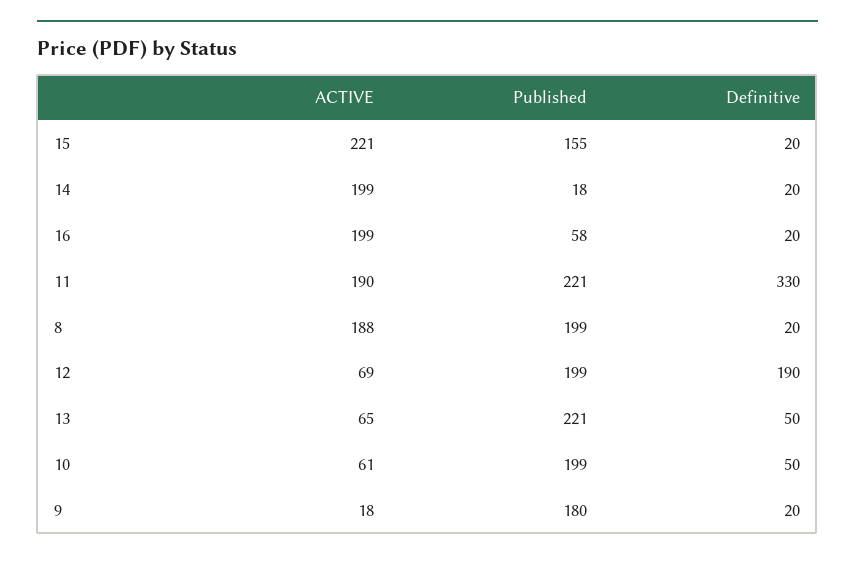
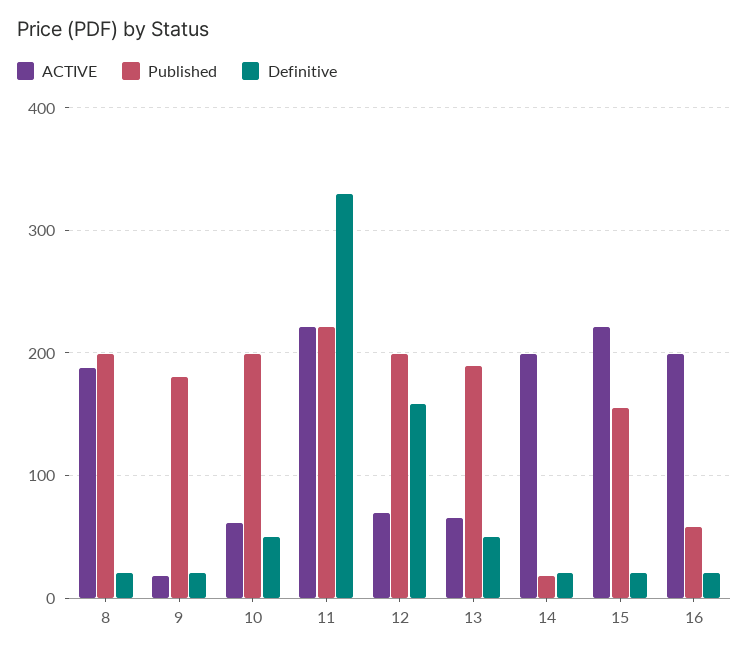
ACTIVE, 11: 190 -> 220
Definitive, 12: 190 -> 160
Published, 13: 221 -> 190

